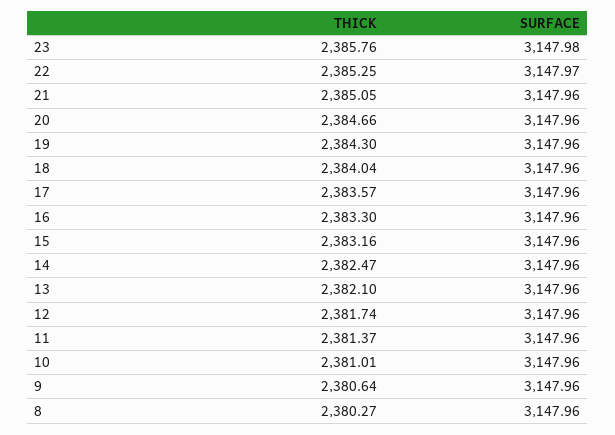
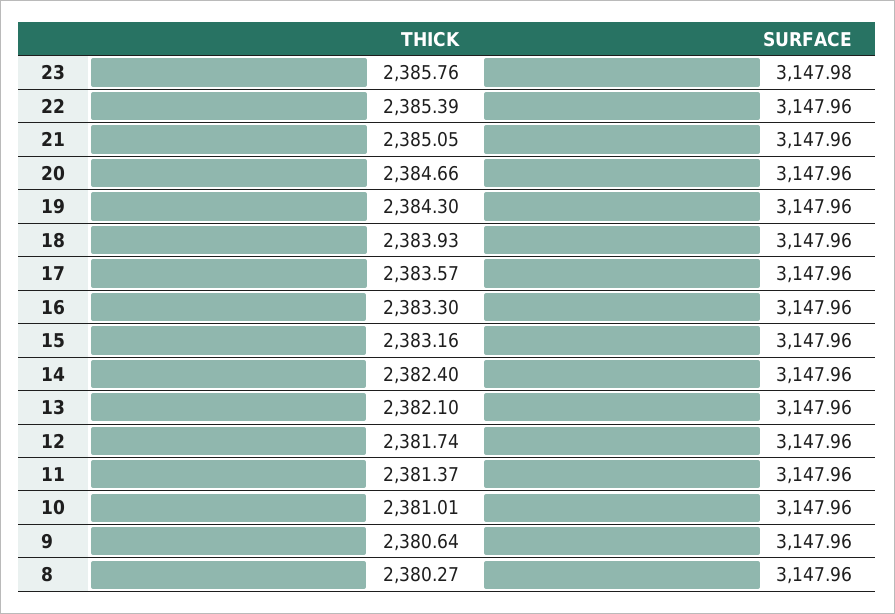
THICK, 22: 2385.25 -> 2385.39
SURFACE, 22: 3147.97 -> 3147.96
THICK, 18: 2384.04 -> 2383.93
THICK, 14: 2382.47 -> 2382.4

